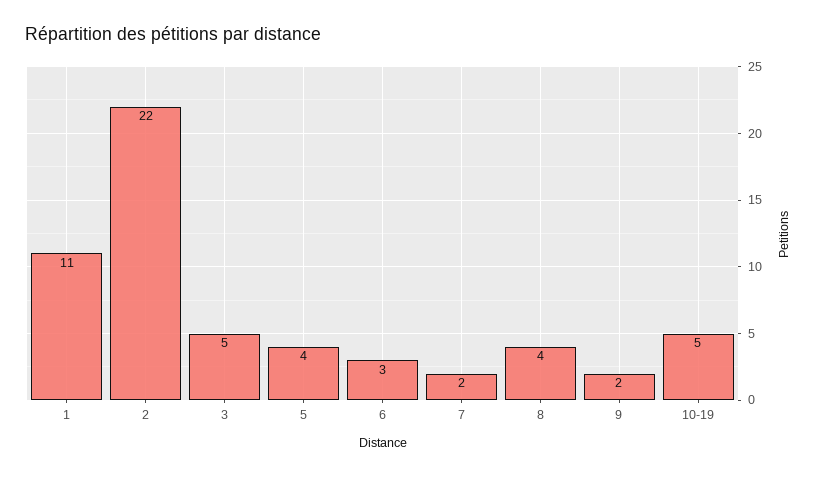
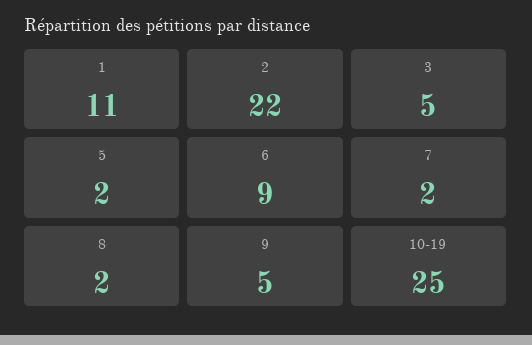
5: 4 -> 2
6: 3 -> 9
8: 4 -> 2
9: 2 -> 5
10-19: 5 -> 25

